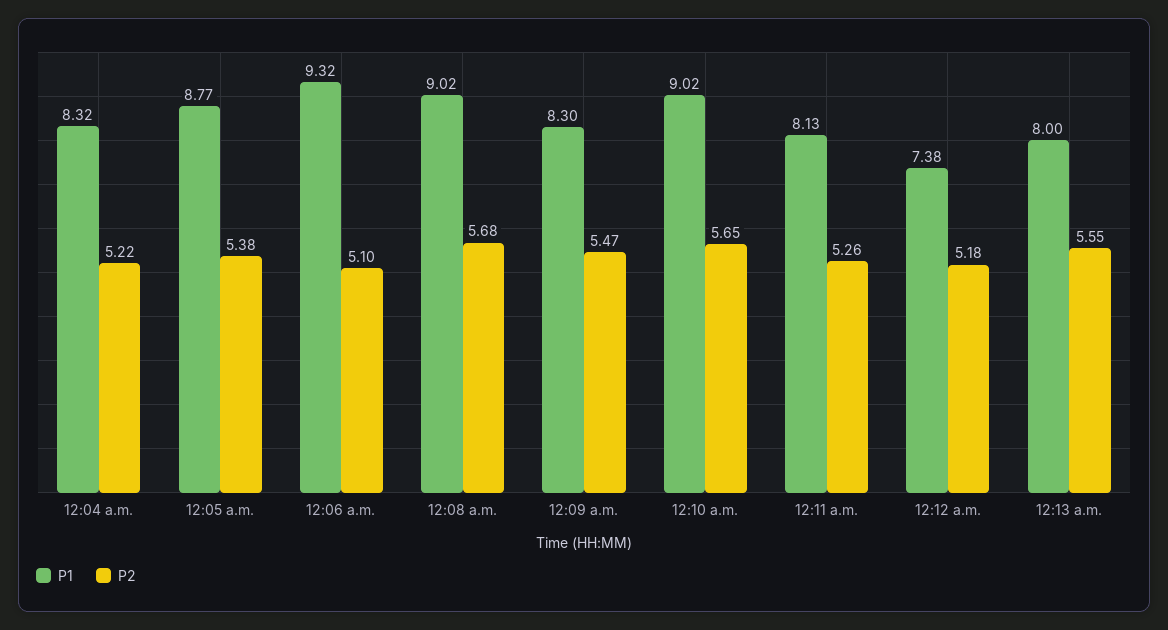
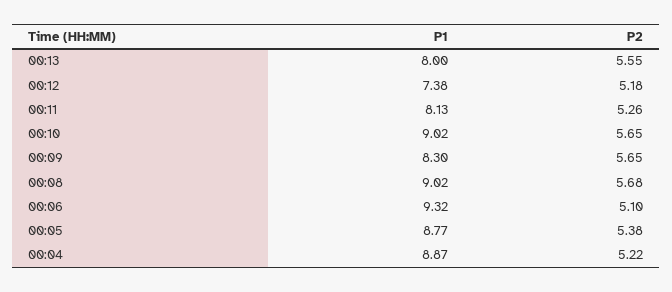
P1, 12:04 a.m.: 8.32 -> 8.87
P2, 12:09 a.m.: 5.47 -> 5.65

